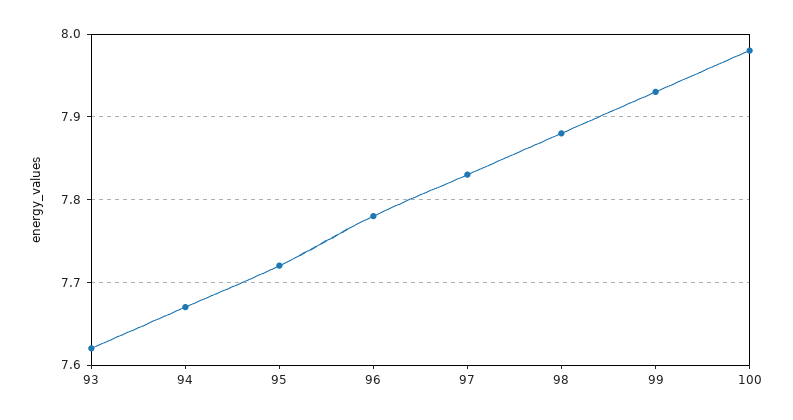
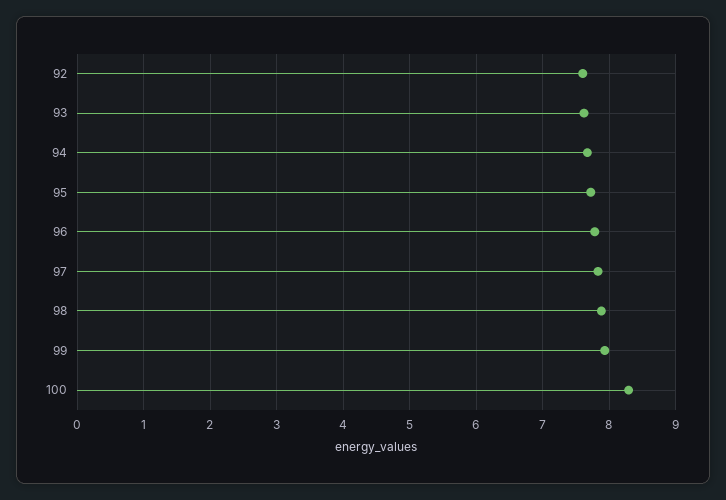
100: 7.98 -> 8.3
92: none -> 7.6

